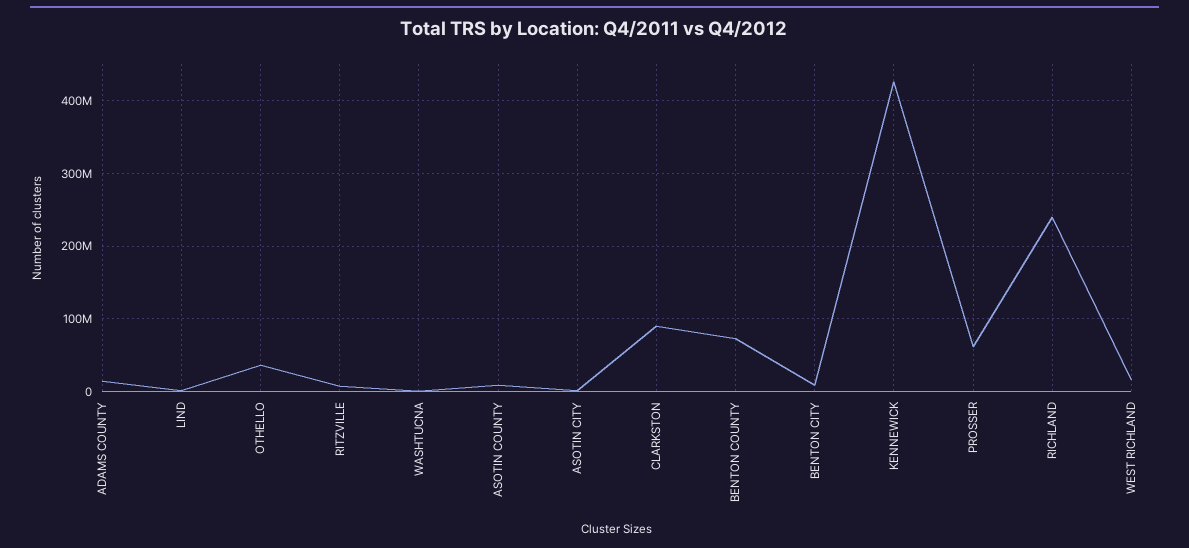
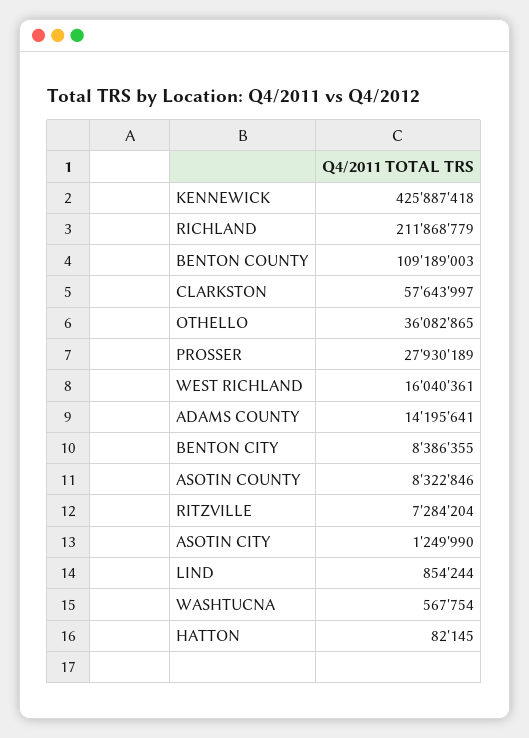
CLARKSTON: 90000000 -> 57643997
BENTON COUNTY: 70000000 -> 109189003
PROSSER: 60000000 -> 27930189
RICHLAND: 240000000 -> 211868779
HATTON: none -> 82145

